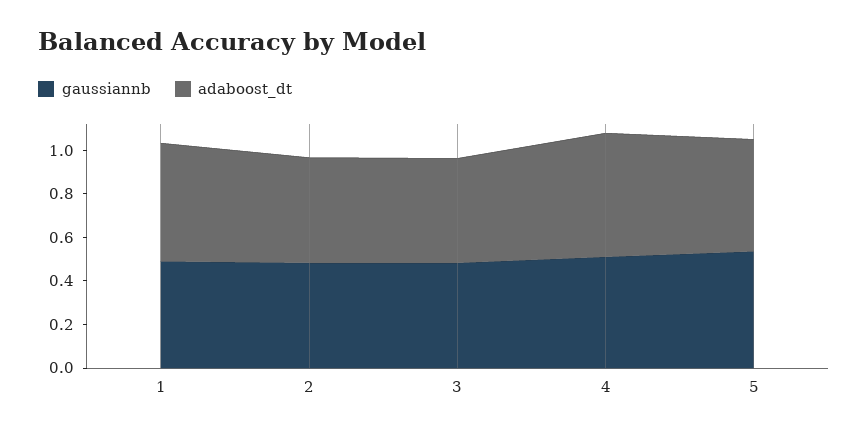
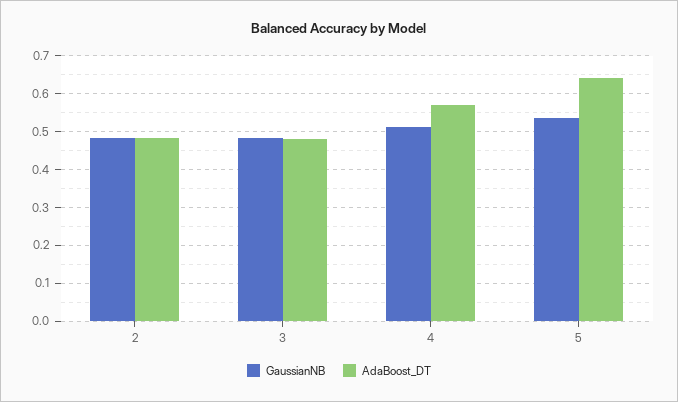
gaussiannb, 1: 0.5 -> none
adaboost_dt, 1: 0.55 -> none
adaboost_dt, 5: 0.5 -> 0.64

